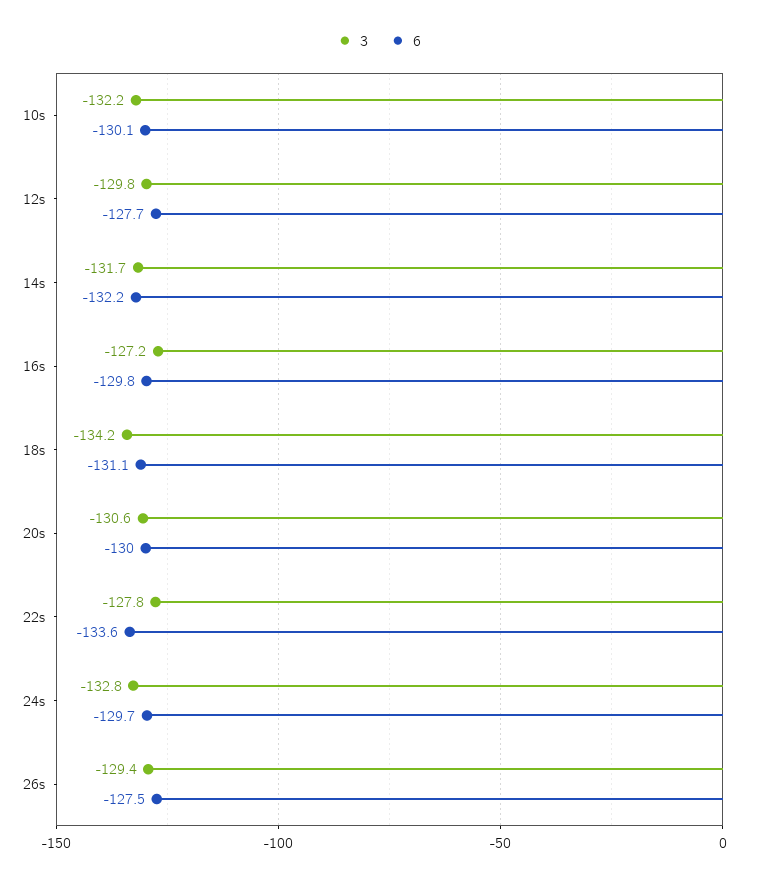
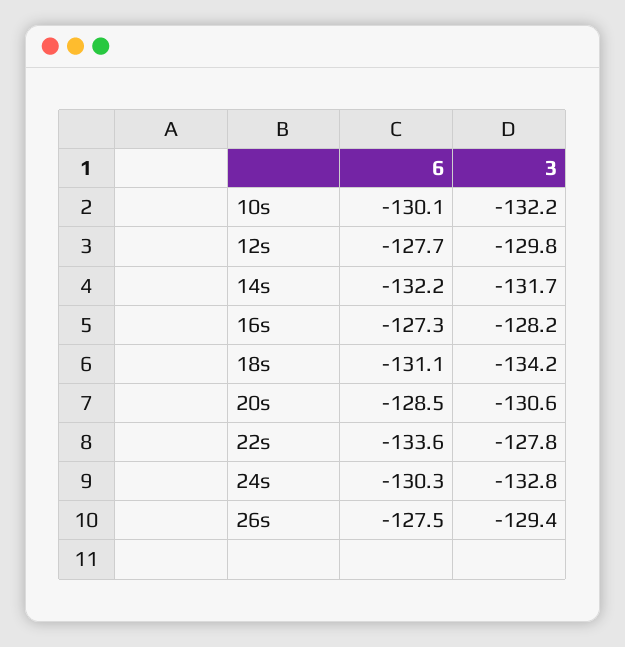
3, 16s: -127.2 -> -128.2
6, 16s: -129.8 -> -127.3
6, 20s: -130 -> -128.5
6, 24s: -129.7 -> -130.3

